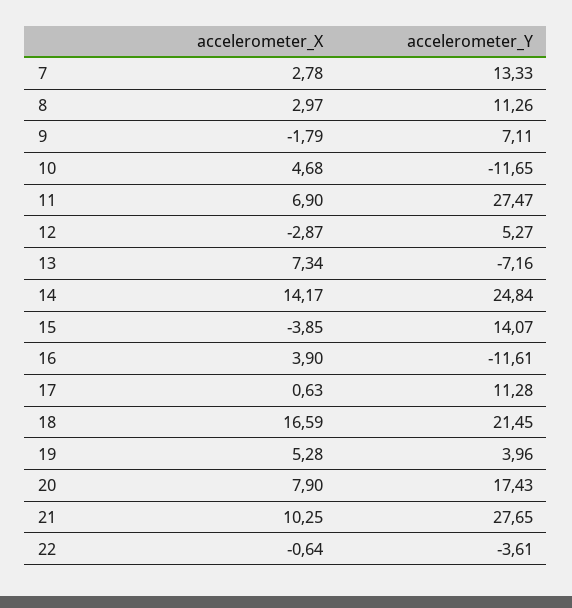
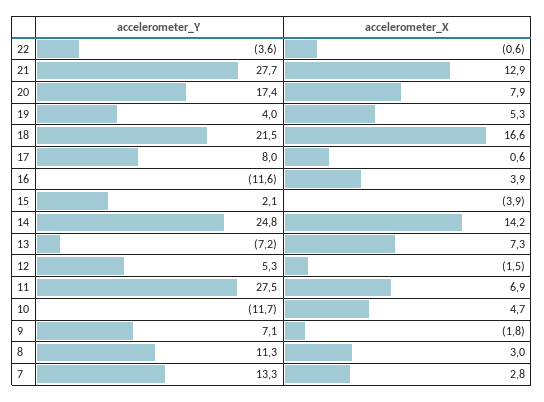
accelerometer_X, 12: -2.87 -> -1.5
accelerometer_Y, 15: 14.07 -> 2.1
accelerometer_Y, 17: 11.28 -> 8
accelerometer_X, 21: 10.25 -> 12.9

